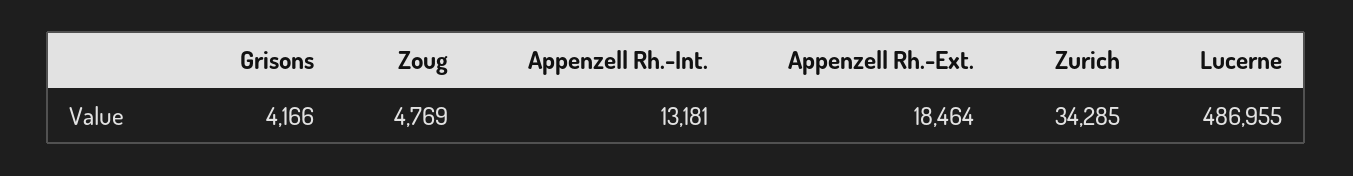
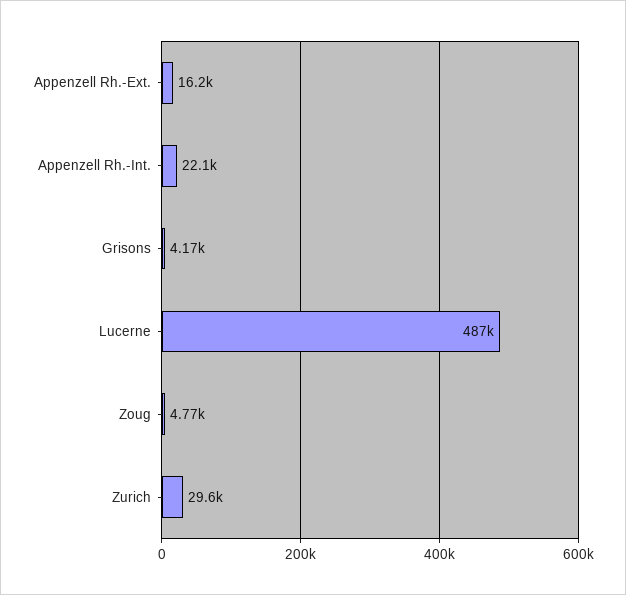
Appenzell Rh.-Int.: 13181 -> 22100
Appenzell Rh.-Ext.: 18464 -> 16200
Zurich: 34285 -> 29600

